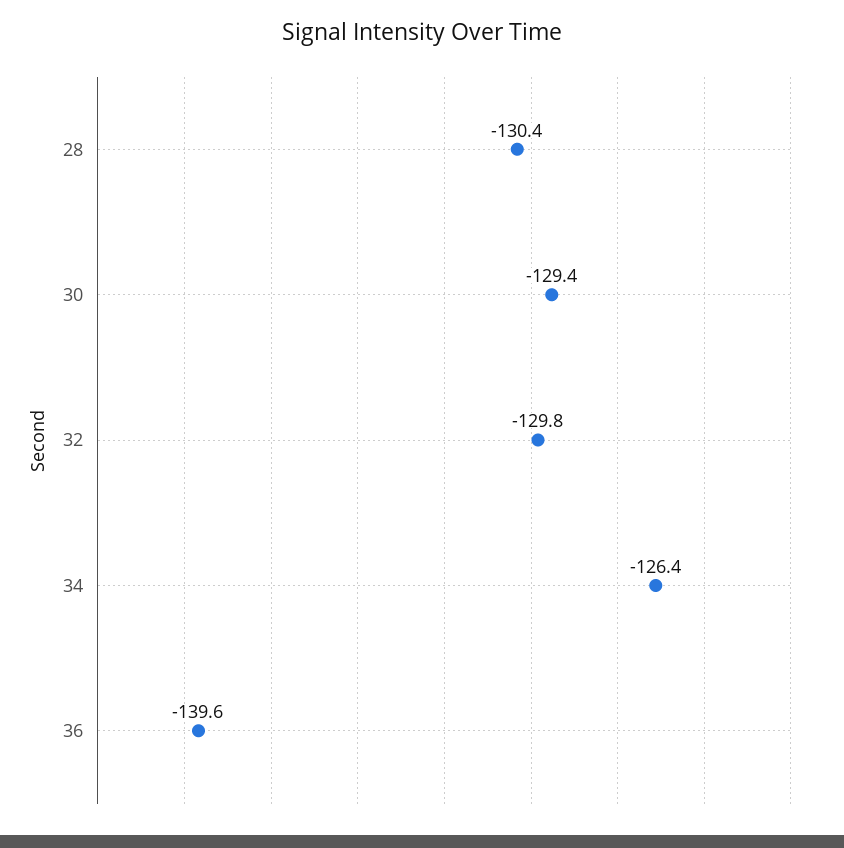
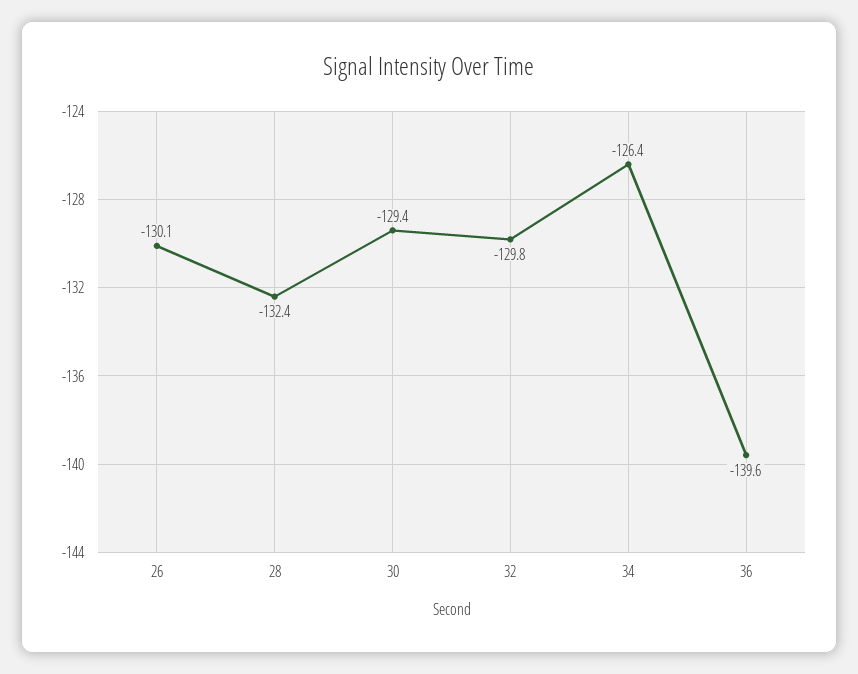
28: -130.4 -> -132.4
26: none -> -130.1

